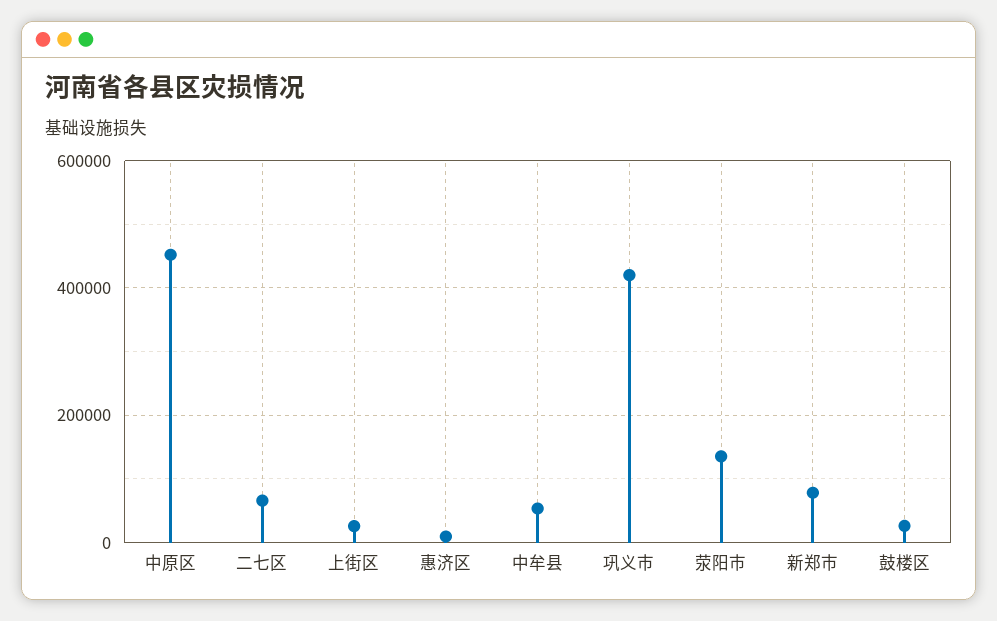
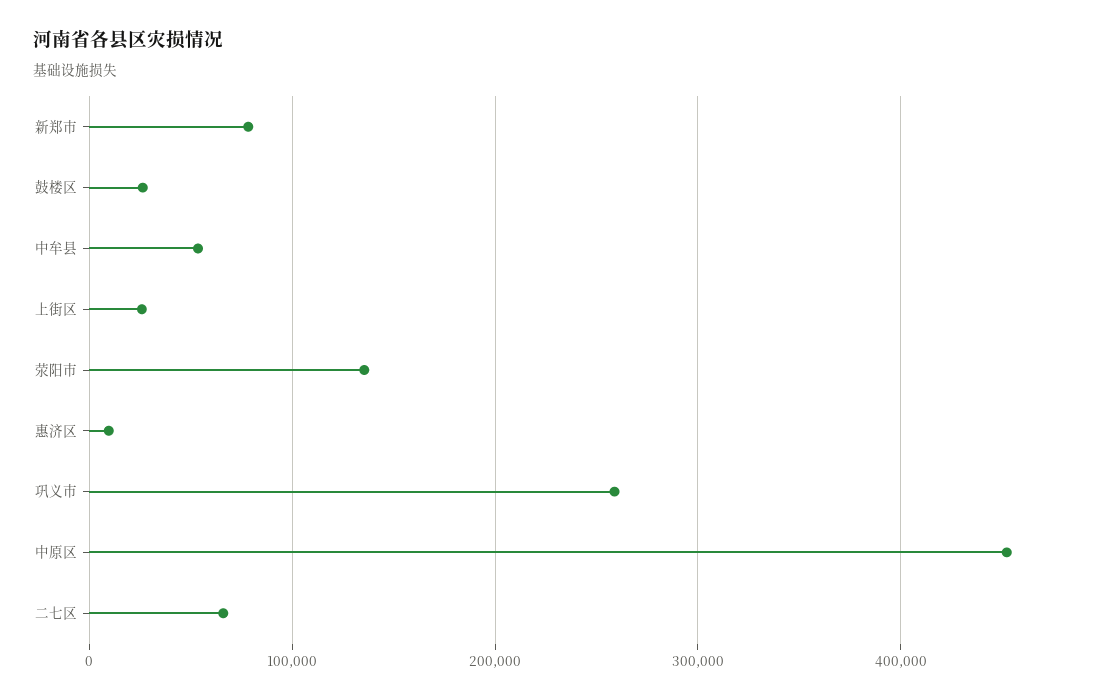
巩义市: 420000 -> 260000

